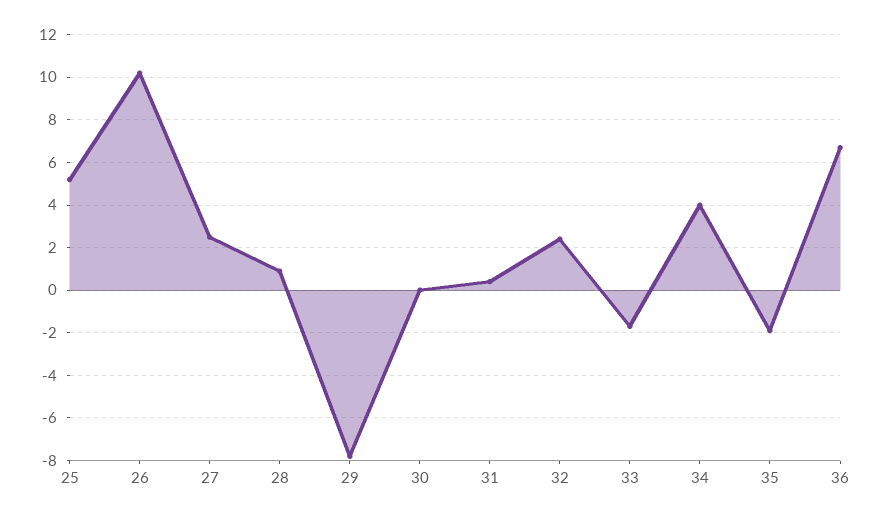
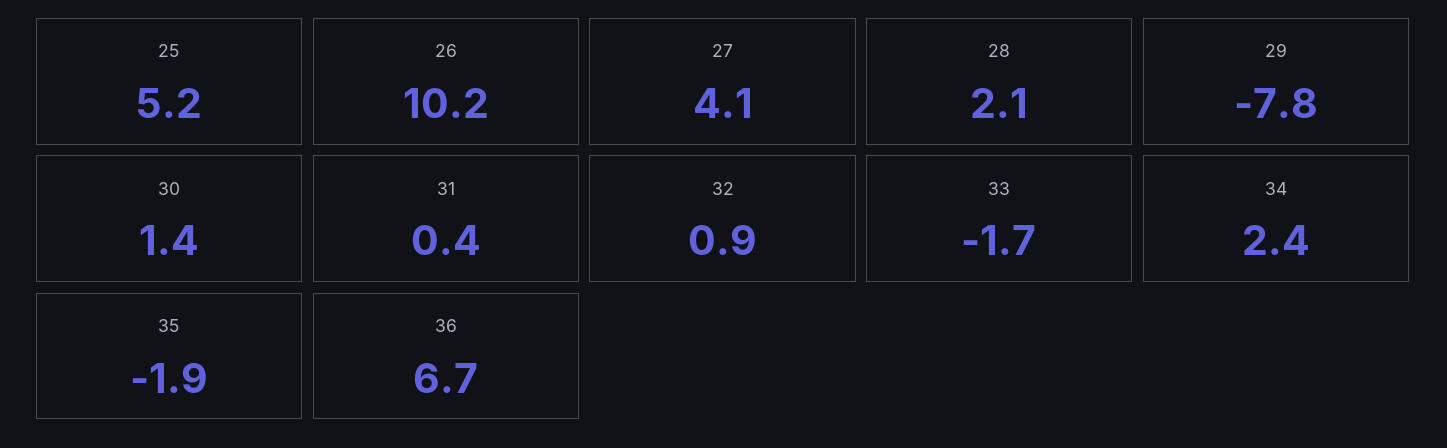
27: 2.5 -> 4.1
28: 1 -> 2.1
30: 0 -> 1.4
32: 2.5 -> 0.9
34: 4 -> 2.4

